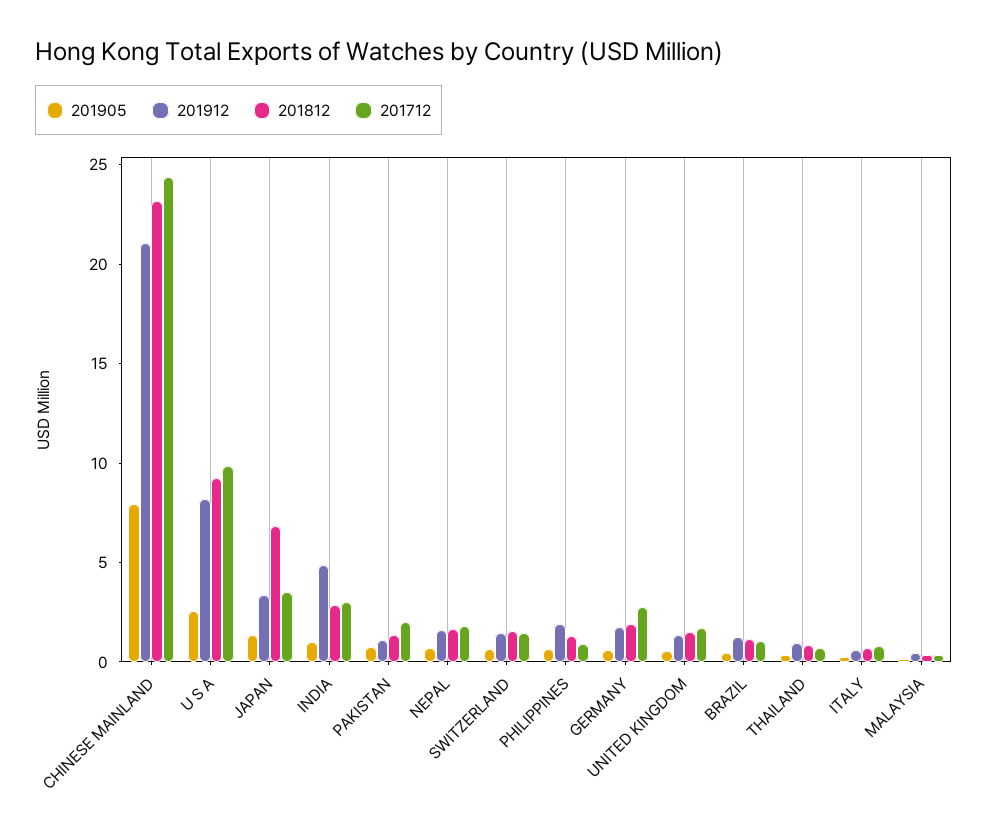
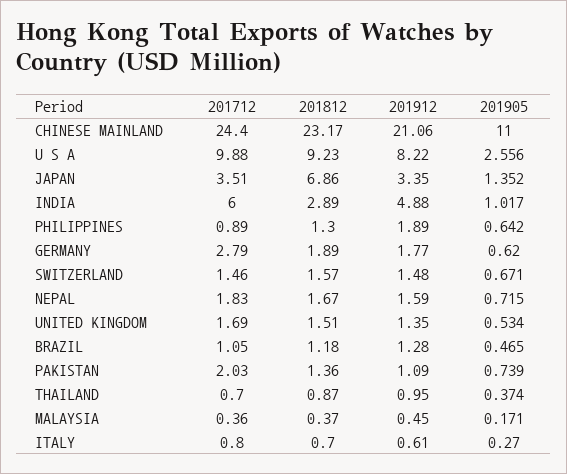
201905, CHINESE MAINLAND: 8 -> 11
201712, INDIA: 3 -> 6

